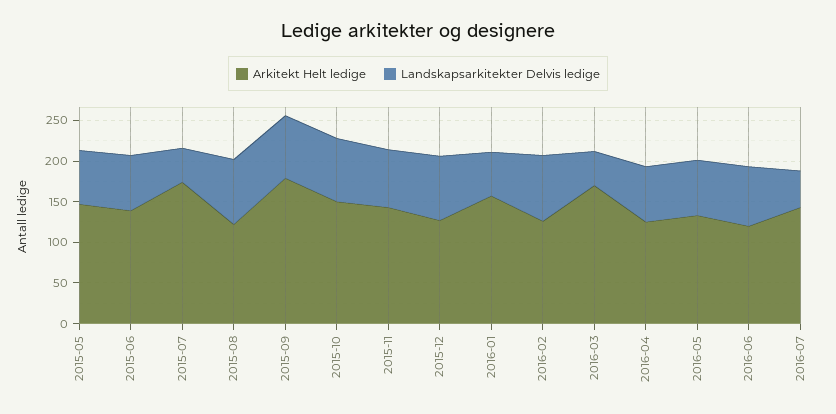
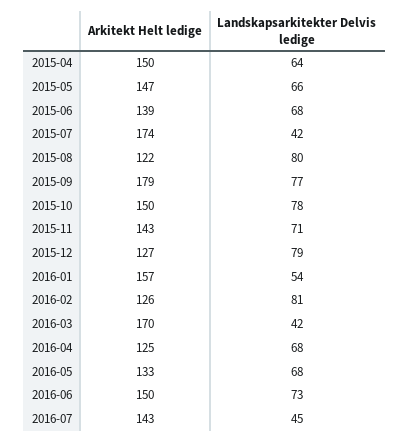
Arkitekt Helt ledige, 2016-06: 120 -> 150
Arkitekt Helt ledige, 2015-04: none -> 150
Landskapsarkitekter Delvis ledige, 2015-04: none -> 64

